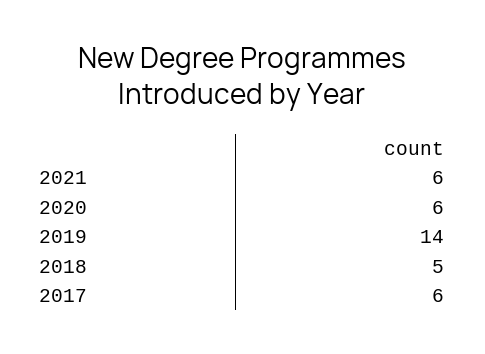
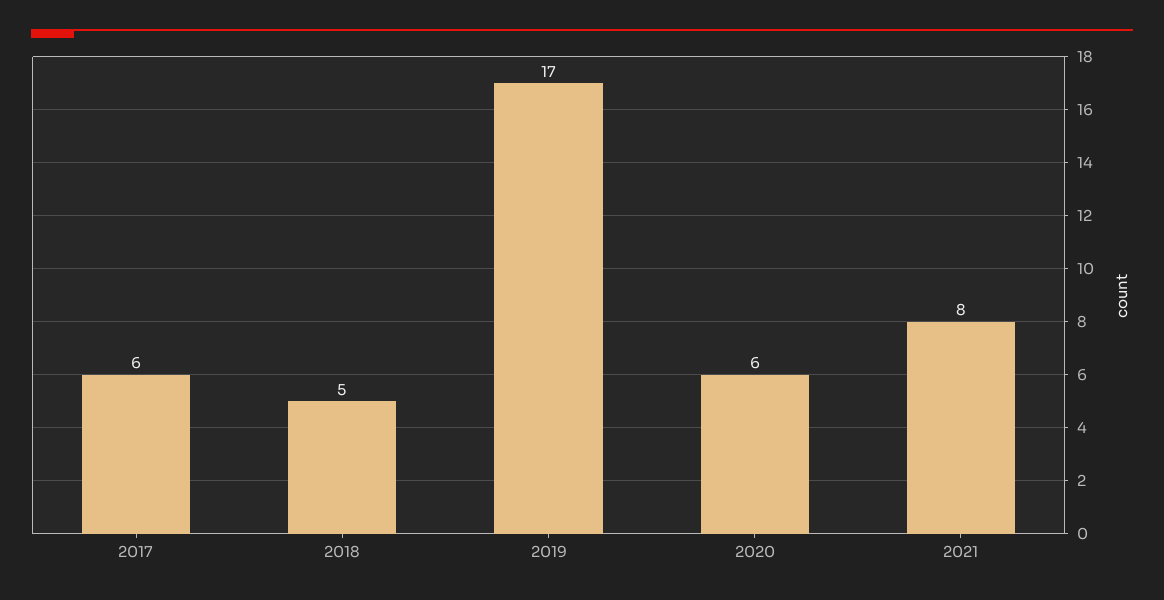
2021: 6 -> 8
2019: 14 -> 17

